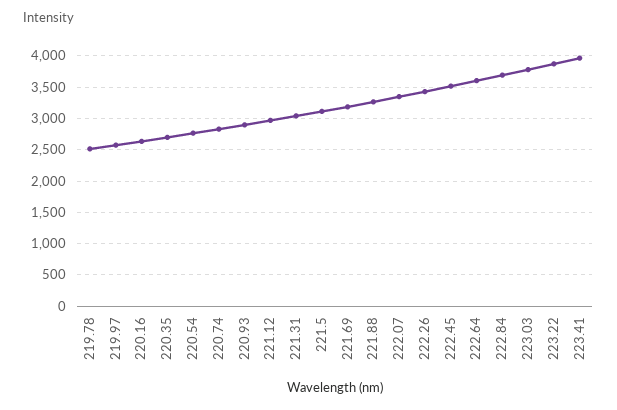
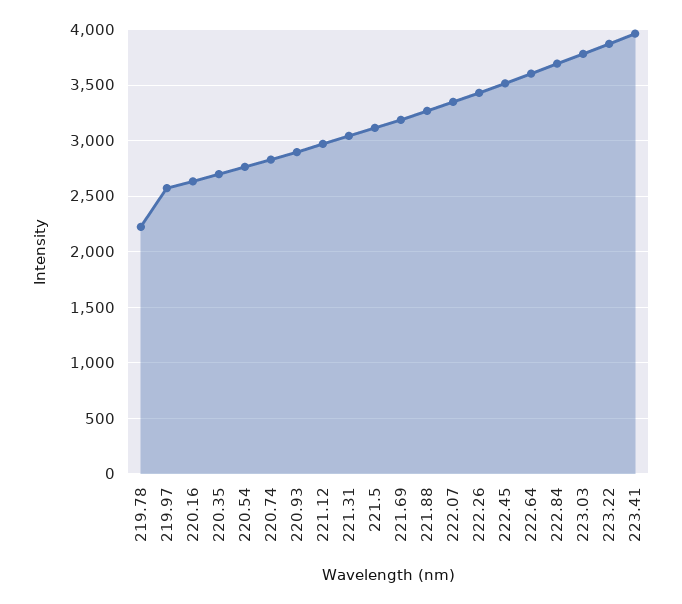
219.78: 2500 -> 2200

